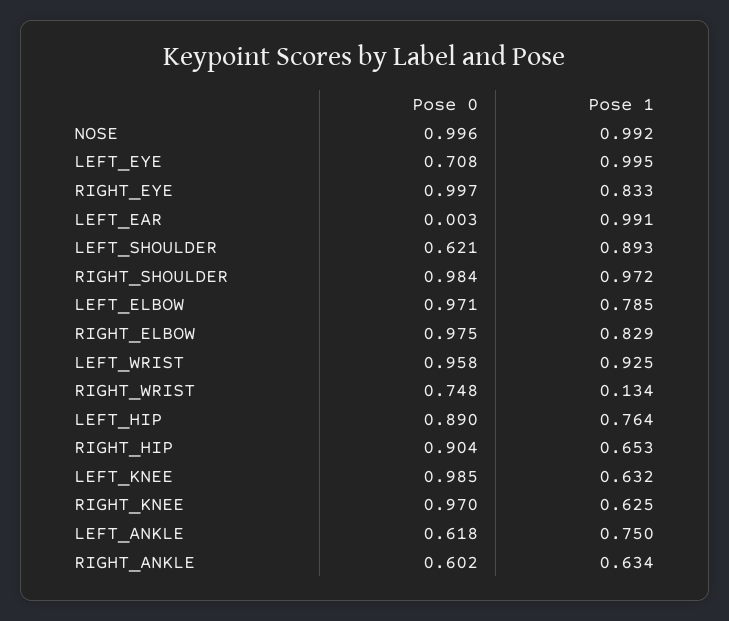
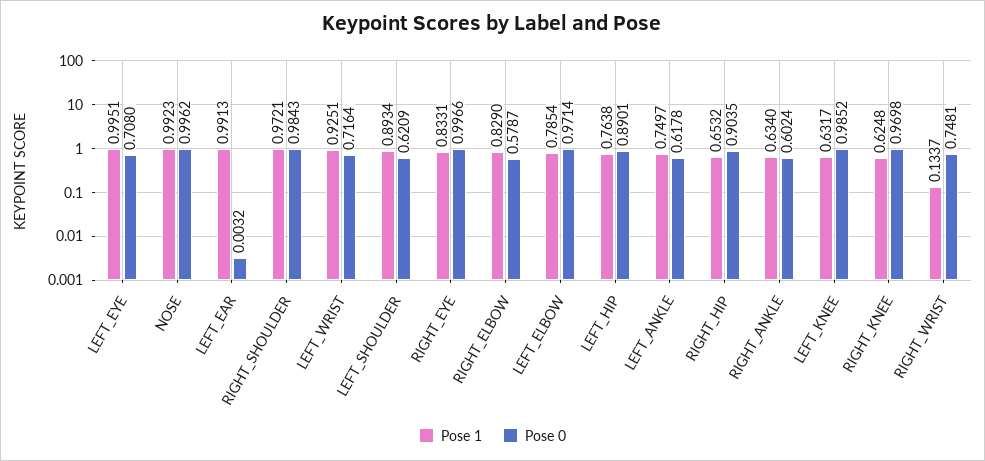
Pose 0, RIGHT_ELBOW: 0.975 -> 0.5787
Pose 0, LEFT_WRIST: 0.958 -> 0.7164

